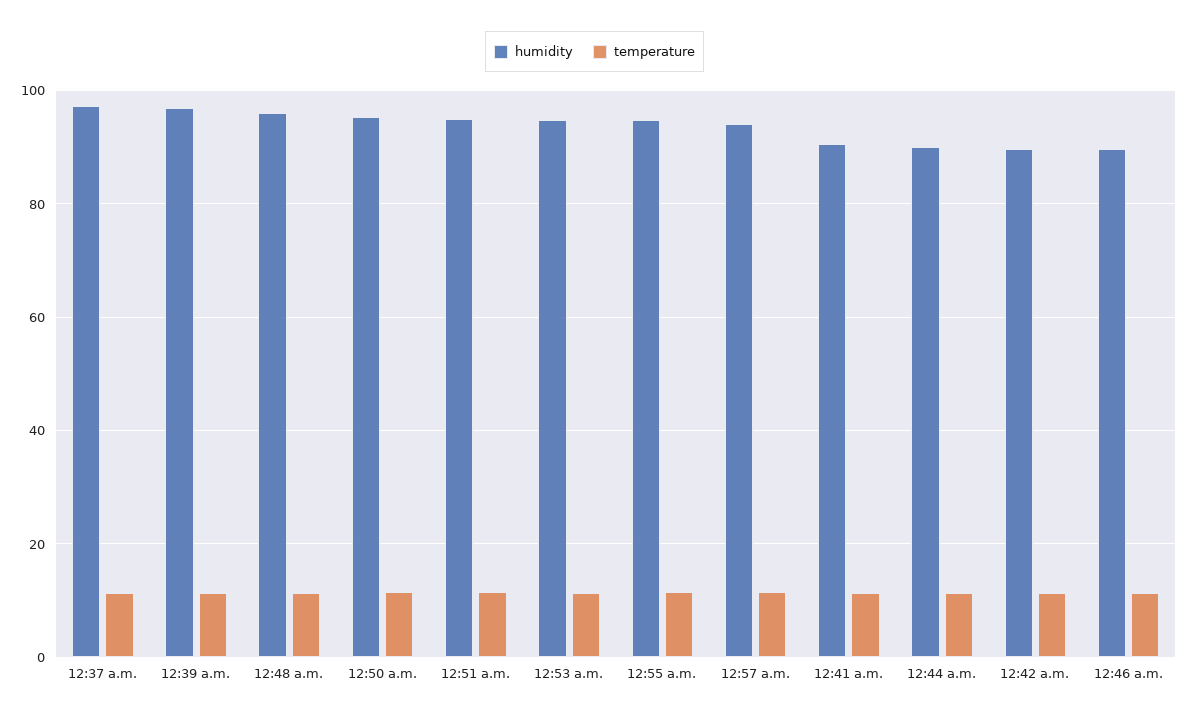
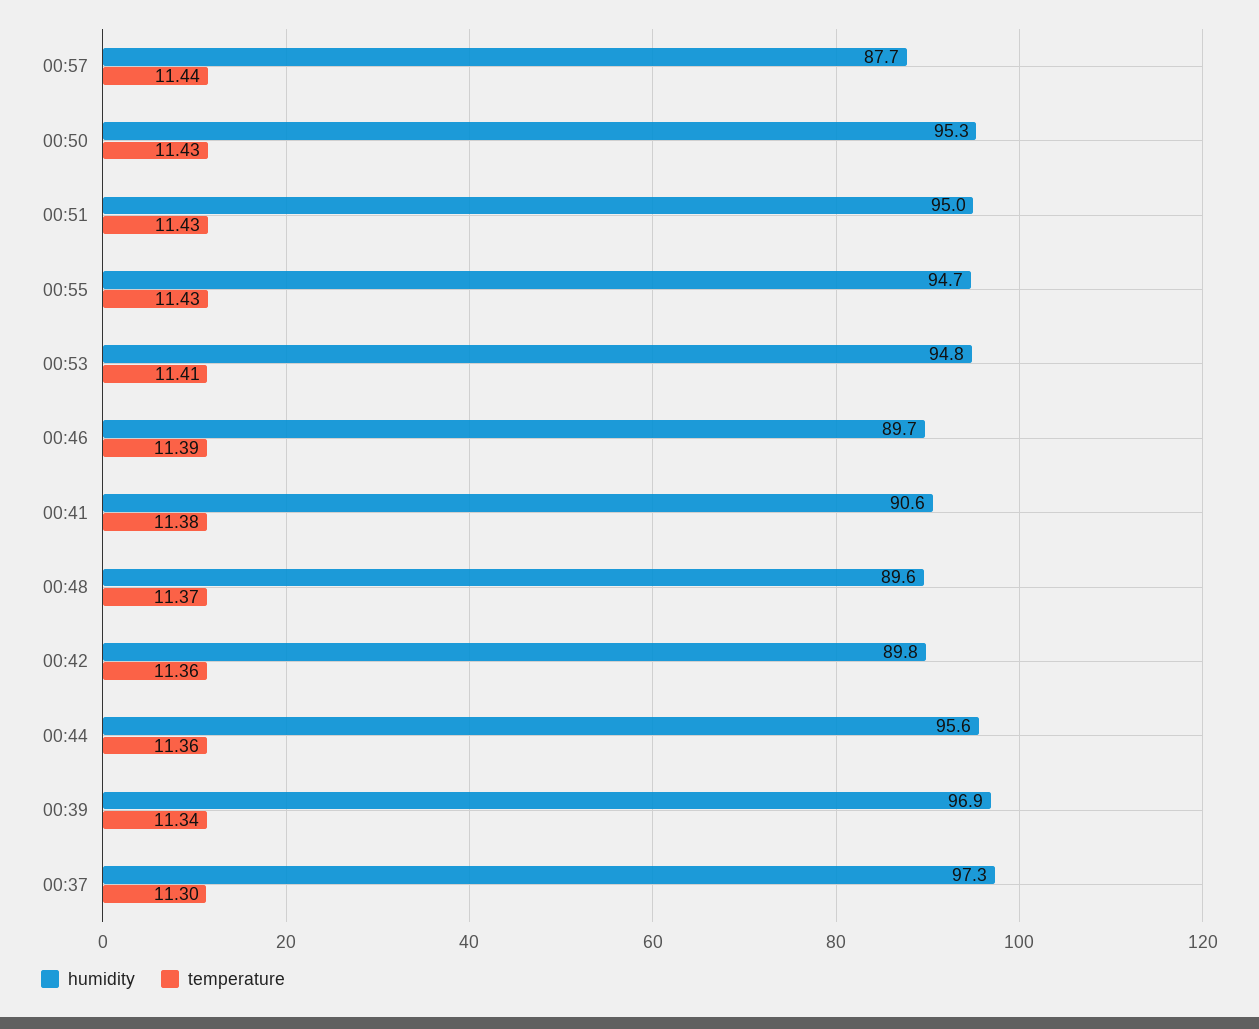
humidity, 12:48 a.m.: 96 -> 89.6
humidity, 12:57 a.m.: 94 -> 87.7
humidity, 12:44 a.m.: 90 -> 95.6

